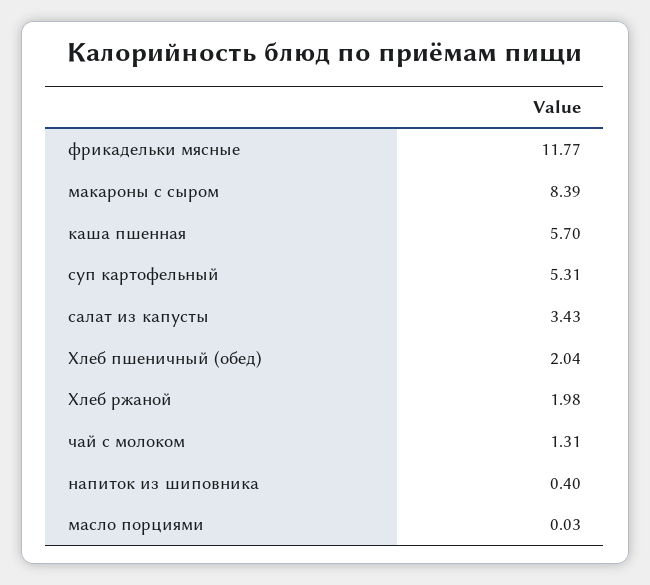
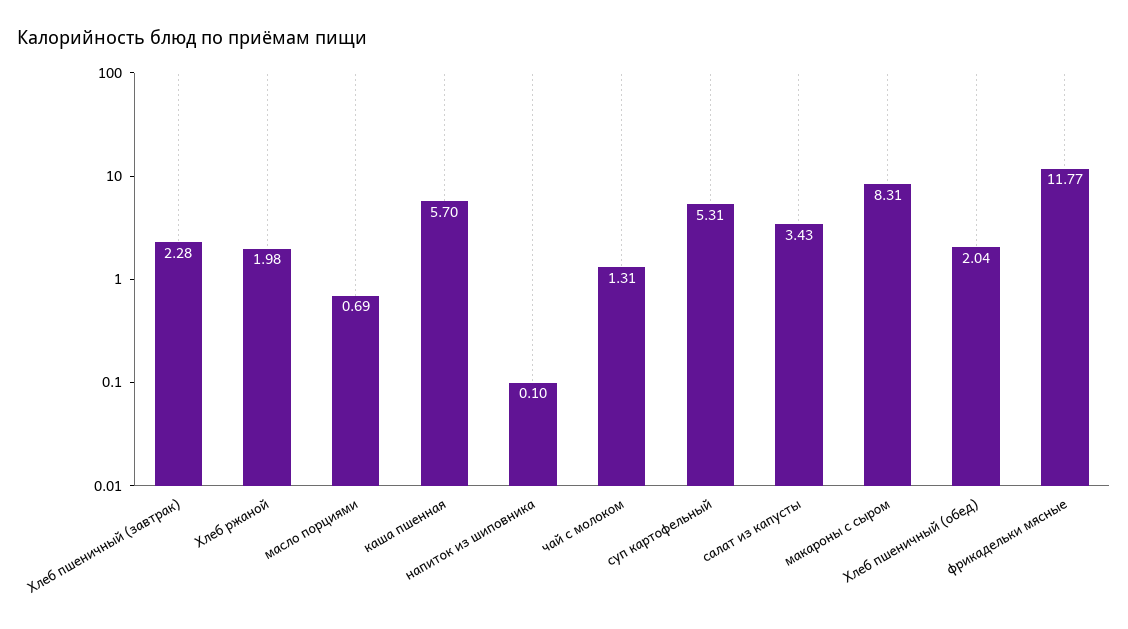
макароны с сыром: 8.39 -> 8.31
напиток из шиповника: 0.4 -> 0.1
масло порциями: 0.03 -> 0.69
Хлеб пшеничный (завтрак): none -> 2.28

